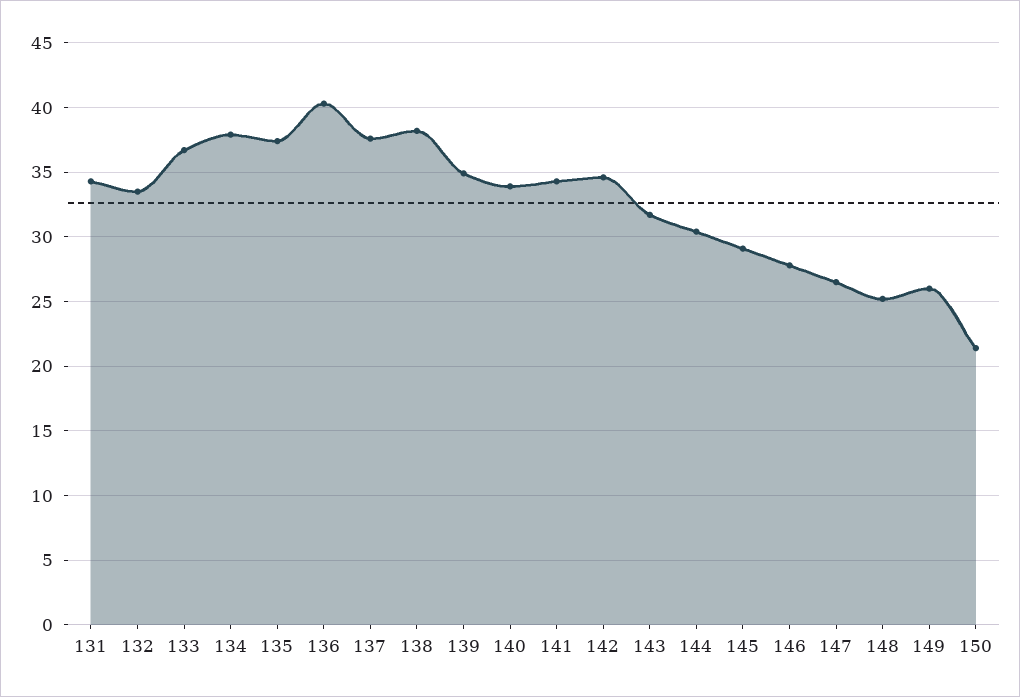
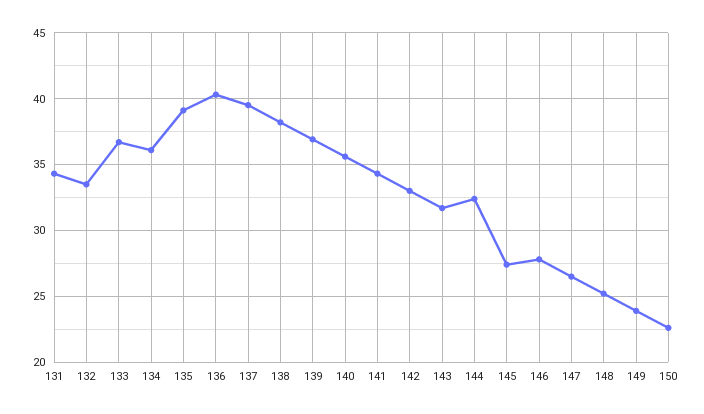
134: 38 -> 36
135: 37.5 -> 39
137: 37.5 -> 39.5
139: 35 -> 37
140: 34 -> 35.5
142: 34.5 -> 33
144: 30.5 -> 32.5
145: 29 -> 27.5
149: 26 -> 24
150: 21.5 -> 22.5

